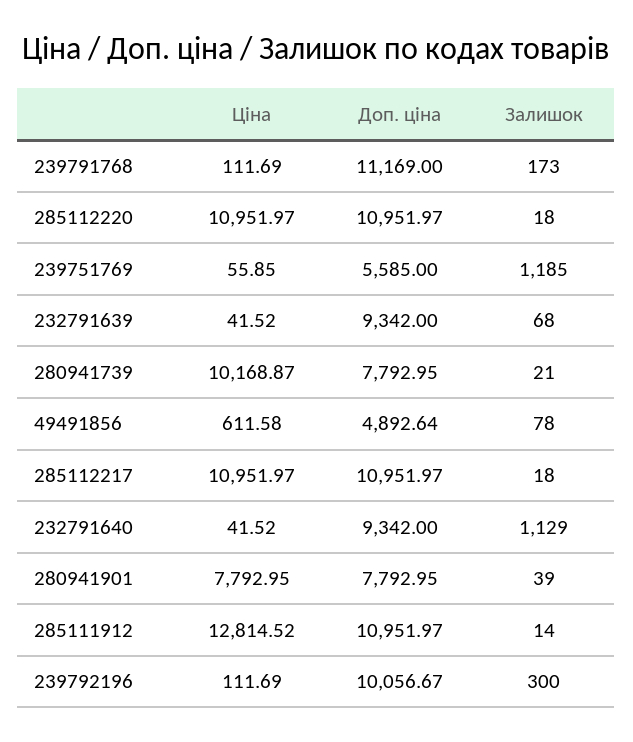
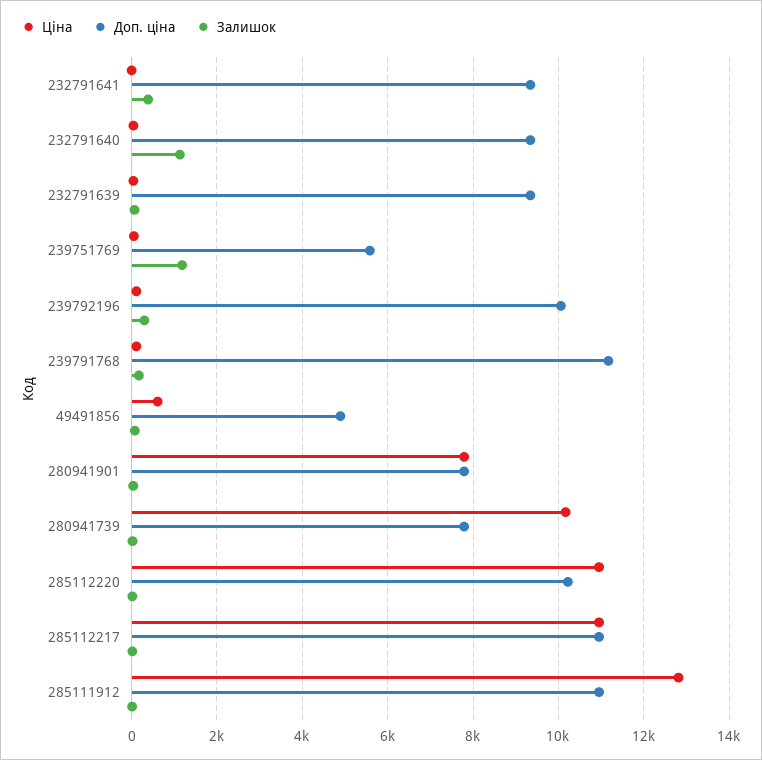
Доп. ціна, 285112220: 10951.97 -> 10200
Ціна, 232791641: none -> 0
Доп. ціна, 232791641: none -> 9400
Залишок, 232791641: none -> 400

